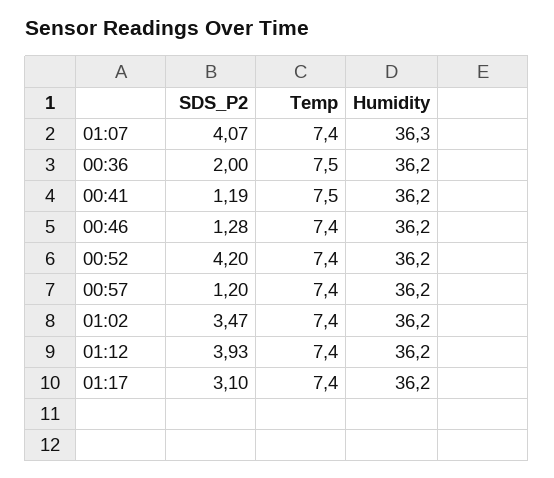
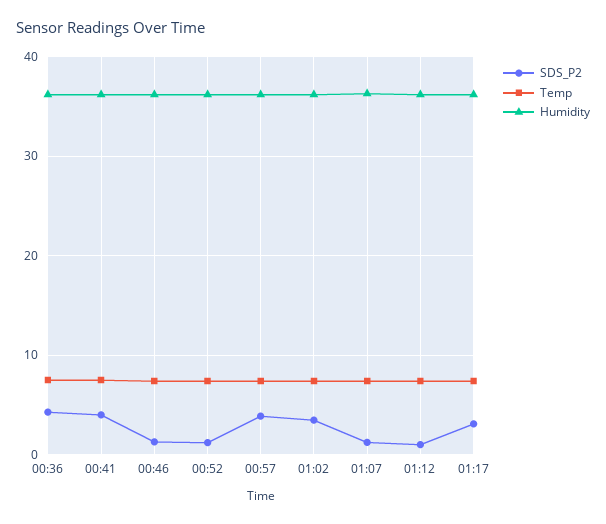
SDS_P2, 01:07: 4.07 -> 1
SDS_P2, 00:36: 2 -> 4
SDS_P2, 00:41: 1.19 -> 4
SDS_P2, 00:52: 4.2 -> 1
SDS_P2, 00:57: 1.2 -> 4
SDS_P2, 01:12: 3.93 -> 1

